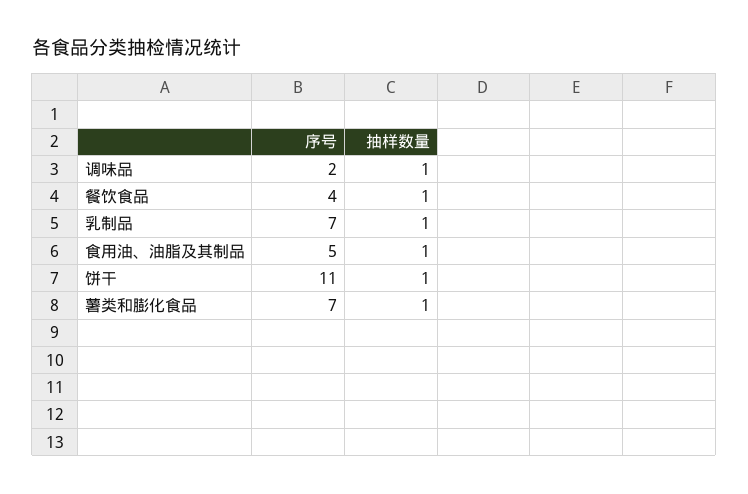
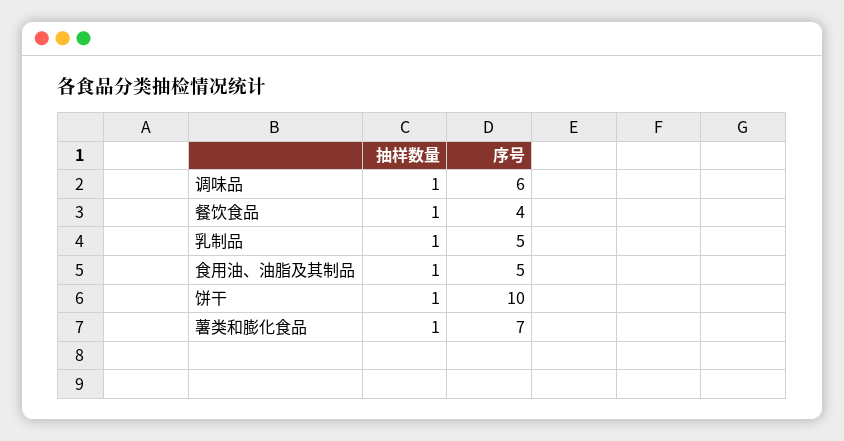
序号, 调味品: 2 -> 6
序号, 乳制品: 7 -> 5
序号, 饼干: 11 -> 10

